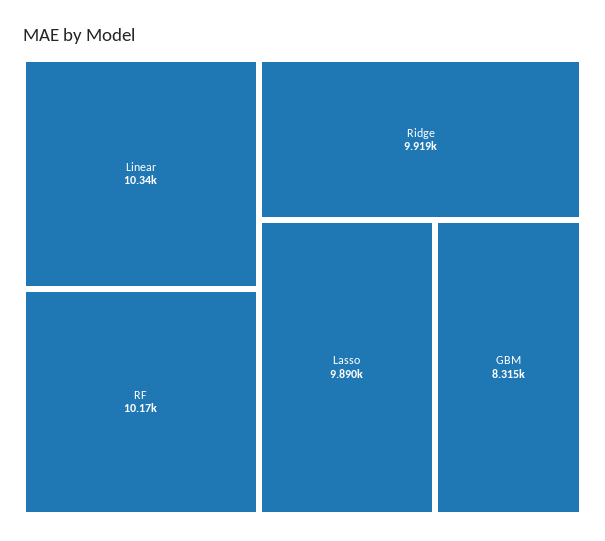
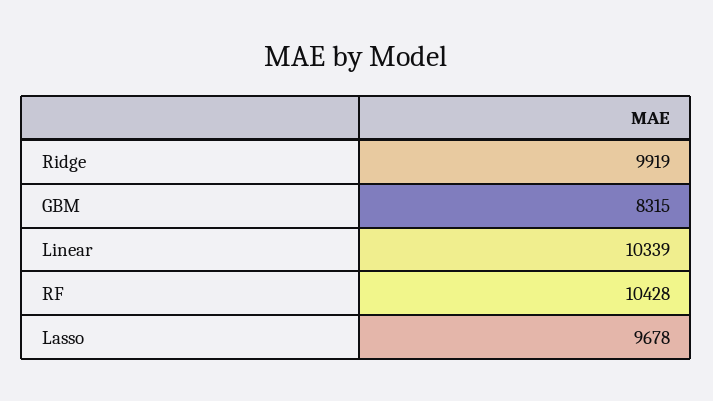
RF: 10170 -> 10428
Lasso: 9890 -> 9678

